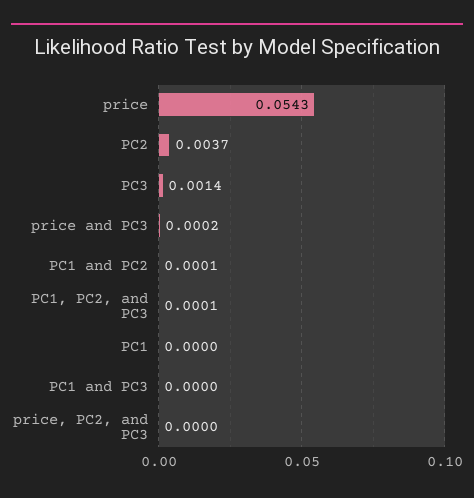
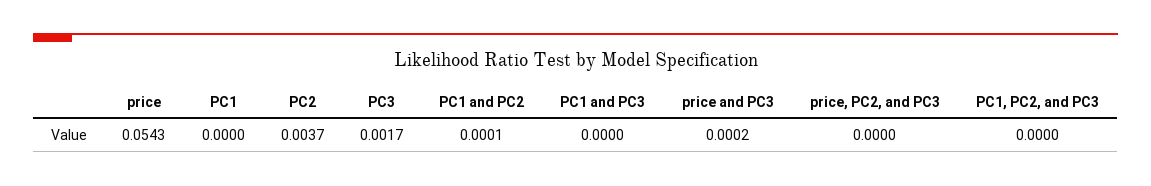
PC3: 0.0014 -> 0.0017
PC1, PC2, and PC3: 0.0001 -> 0

